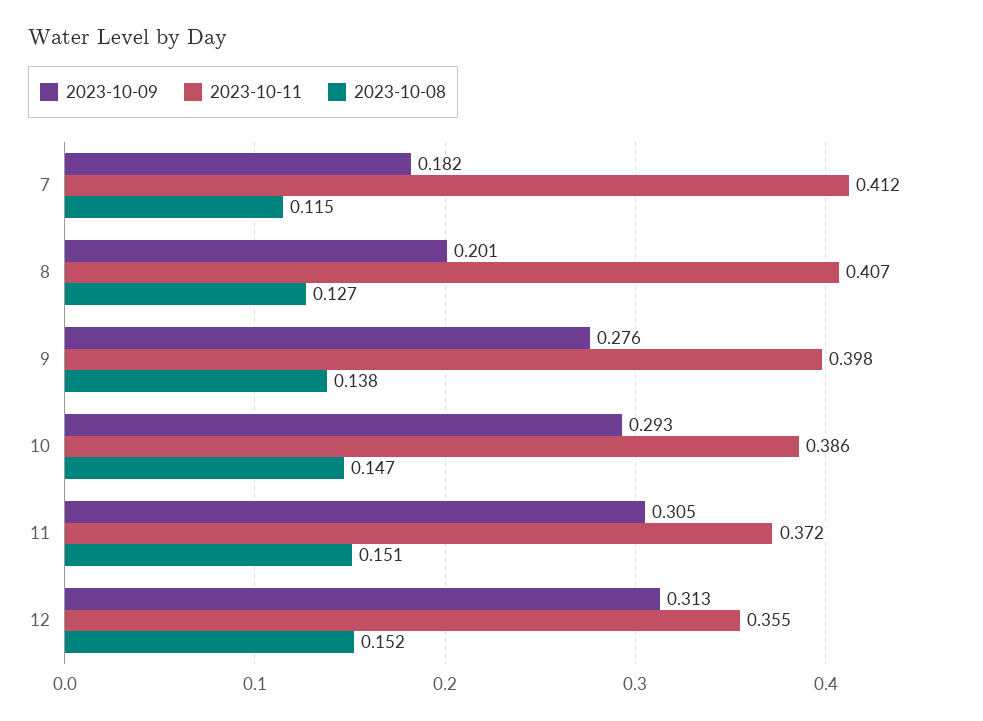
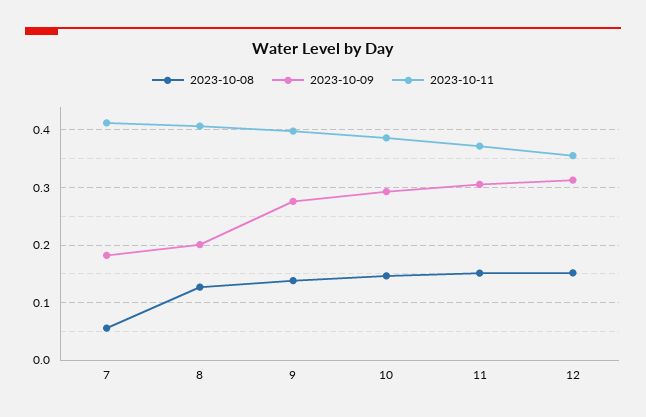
2023-10-08, 7: 0.115 -> 0.06

